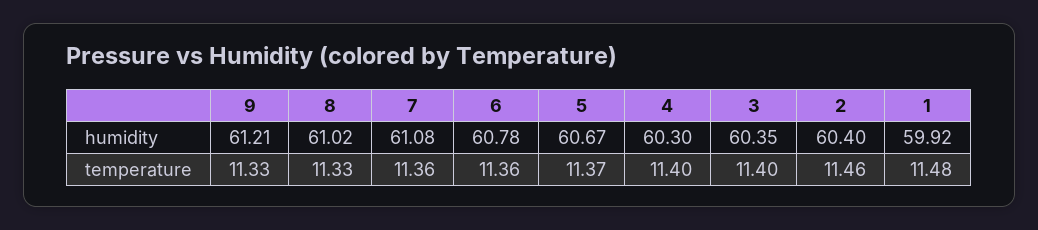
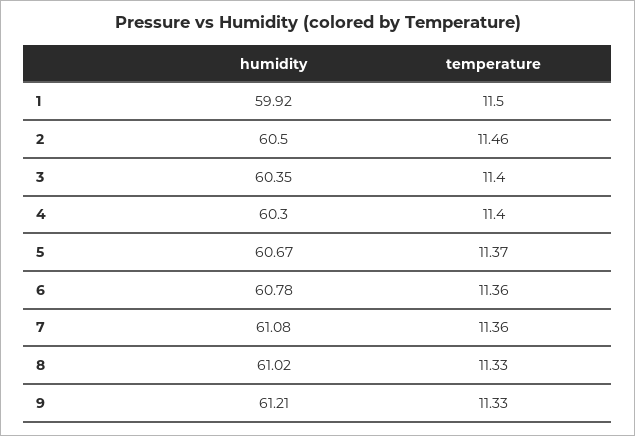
2, humidity: 60.4 -> 60.5
1, temperature: 11.48 -> 11.5

